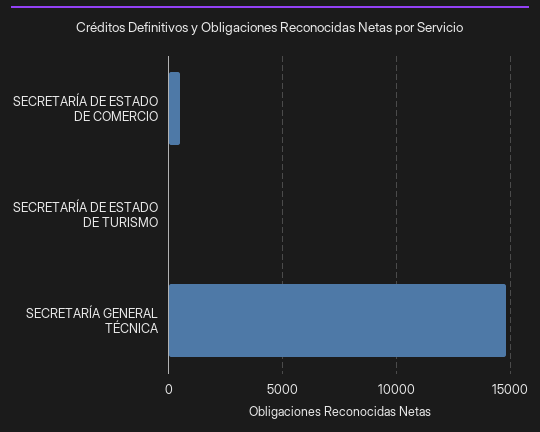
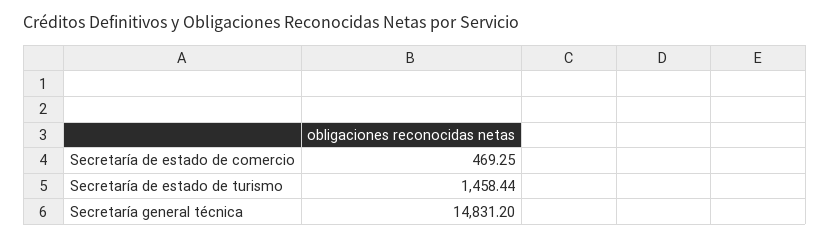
SECRETARÍA DE ESTADO DE TURISMO: 0 -> 1458.44

